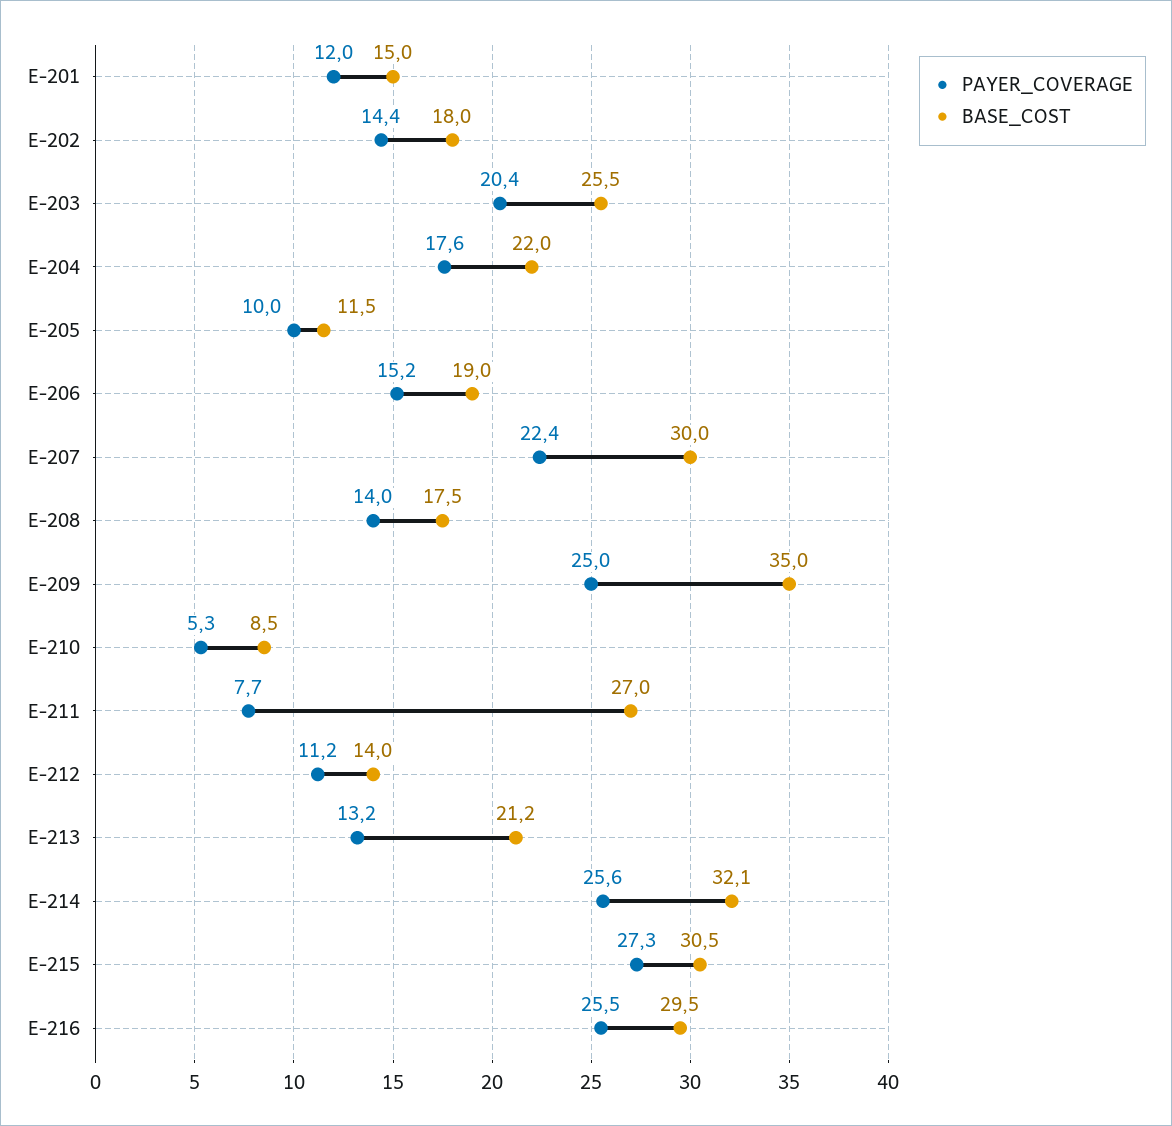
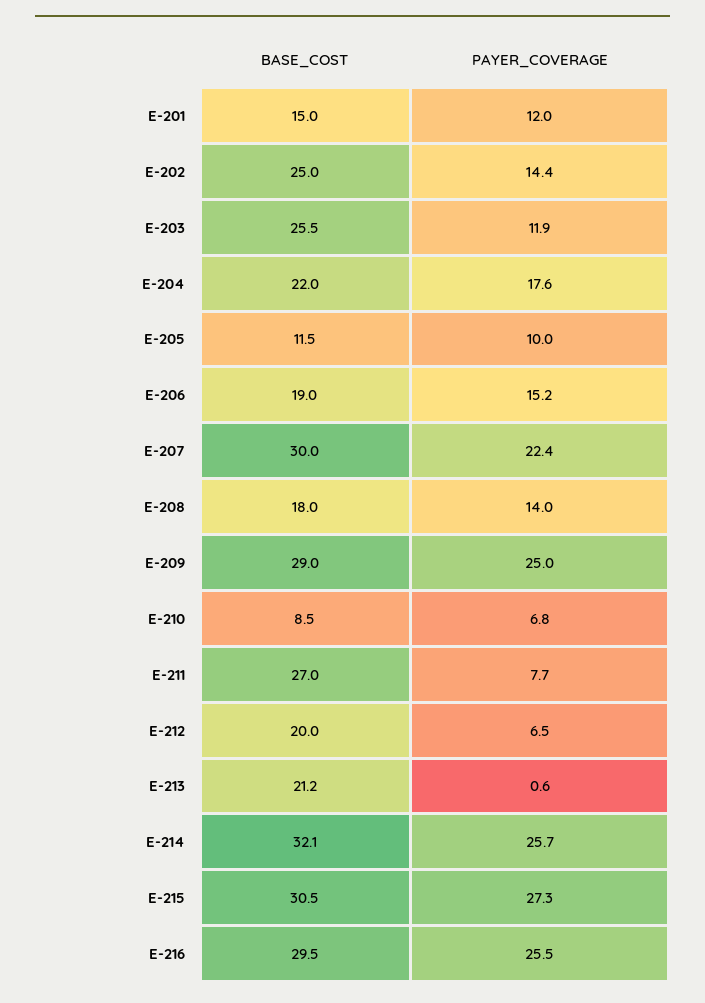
BASE_COST, E-202: 18 -> 25
PAYER_COVERAGE, E-203: 20.4 -> 11.9
BASE_COST, E-208: 17.5 -> 18
BASE_COST, E-209: 35 -> 29
PAYER_COVERAGE, E-210: 5.3 -> 6.8
PAYER_COVERAGE, E-212: 11.2 -> 6.5
BASE_COST, E-212: 14 -> 20
PAYER_COVERAGE, E-213: 13.2 -> 0.6
PAYER_COVERAGE, E-214: 25.6 -> 25.7

